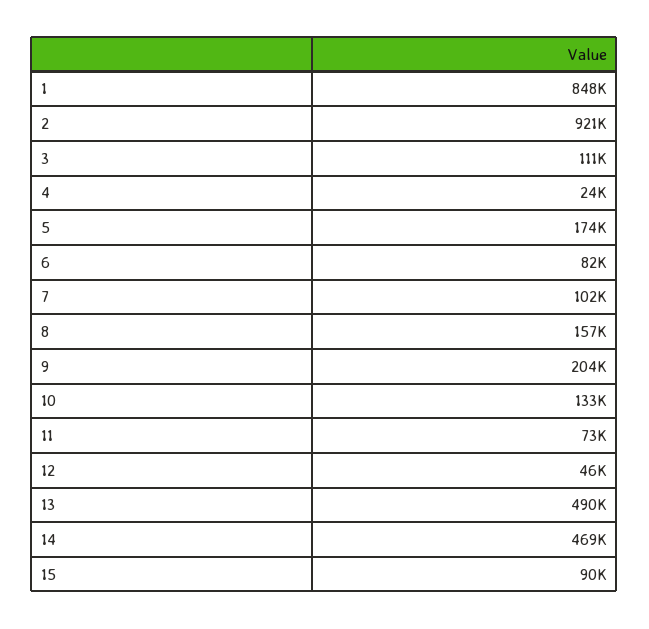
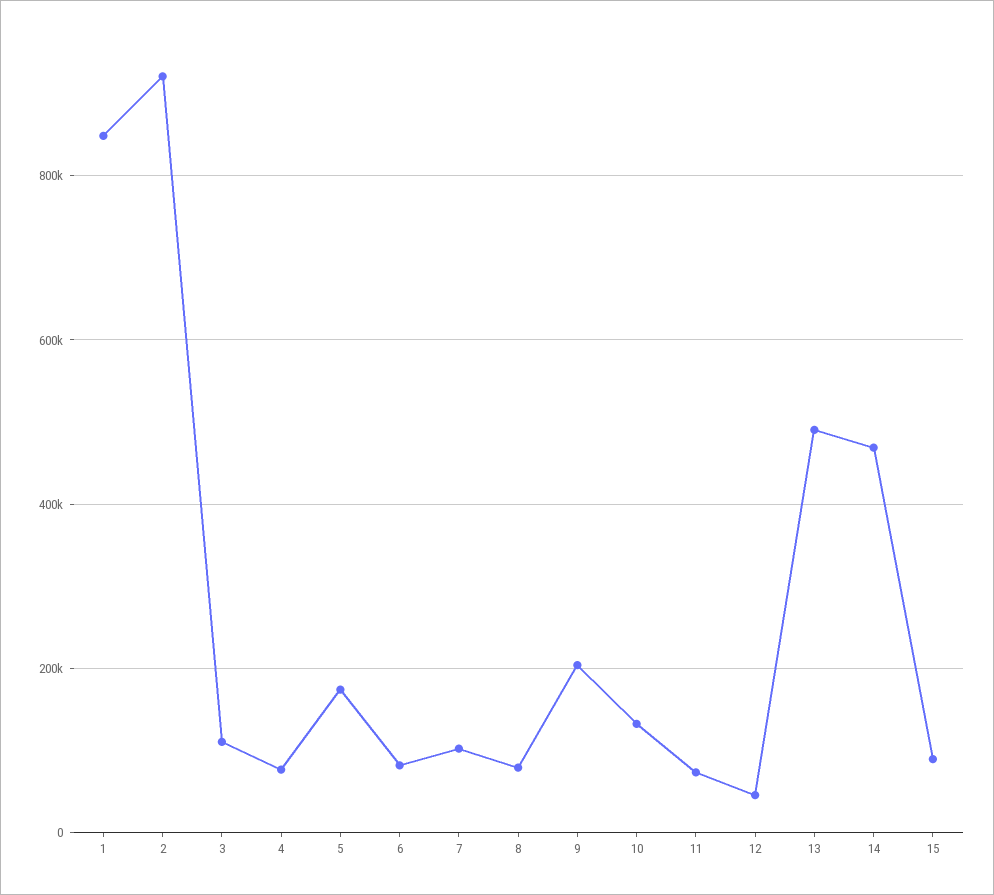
4: 24000 -> 80000
8: 157000 -> 80000

